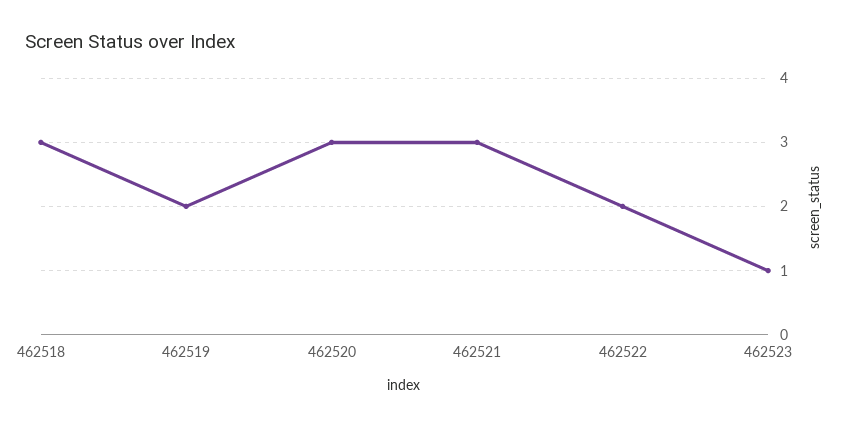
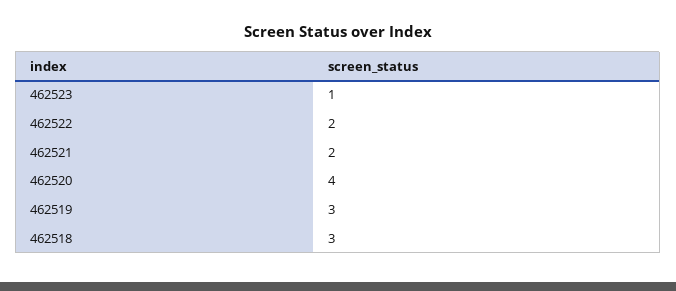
462519: 2 -> 3
462520: 3 -> 4
462521: 3 -> 2

